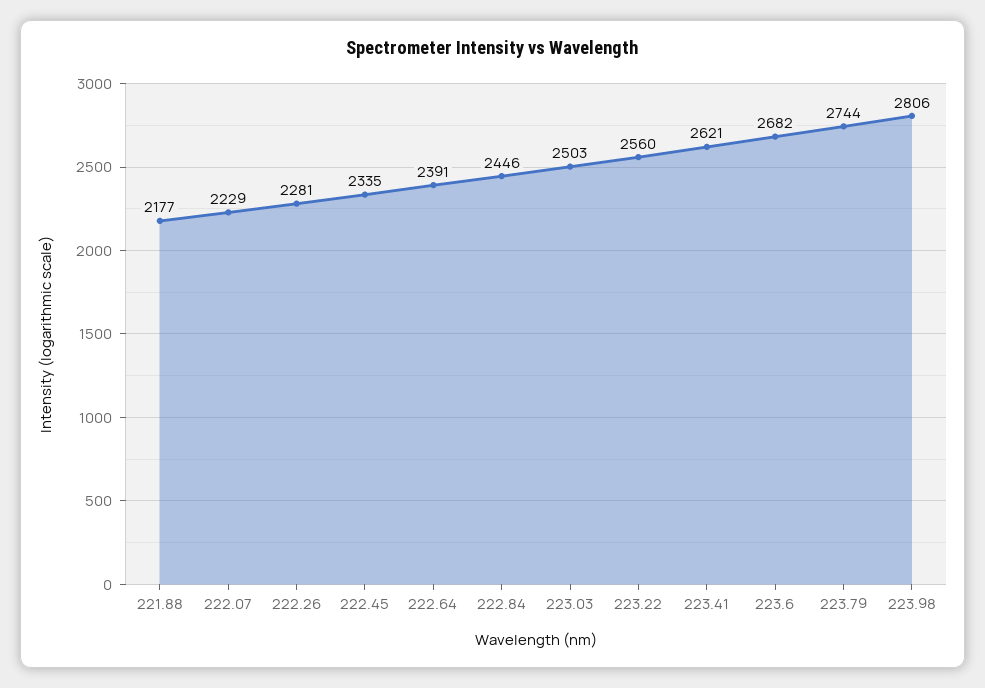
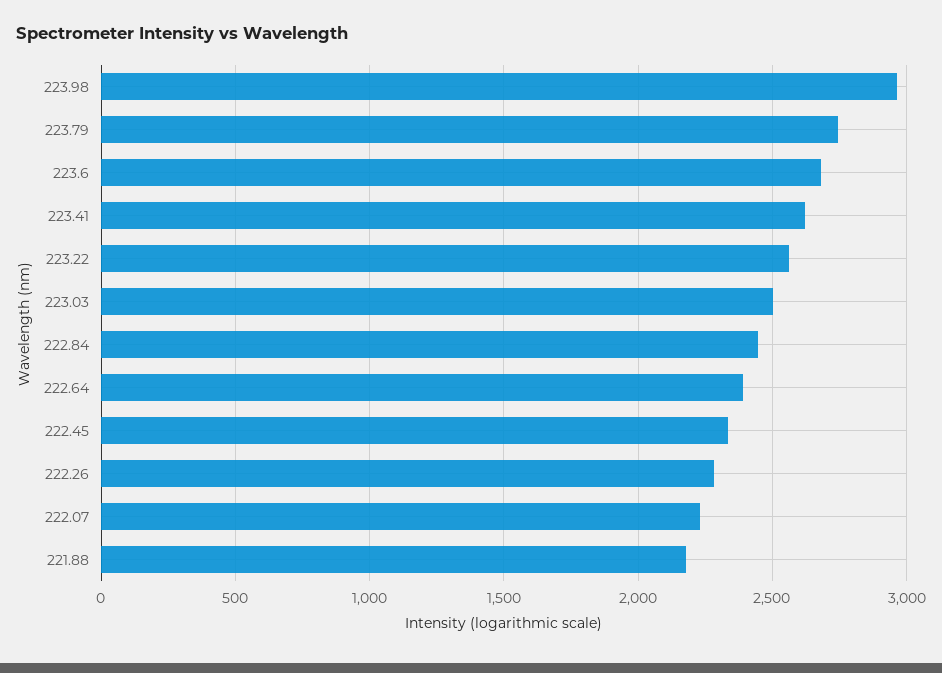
223.98: 2806 -> 2950

